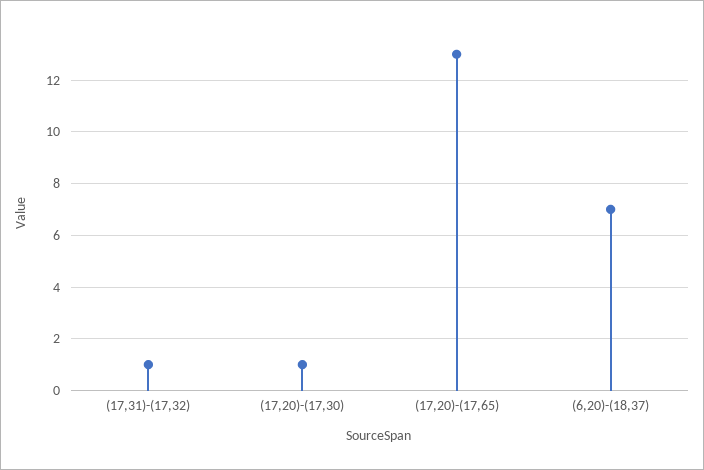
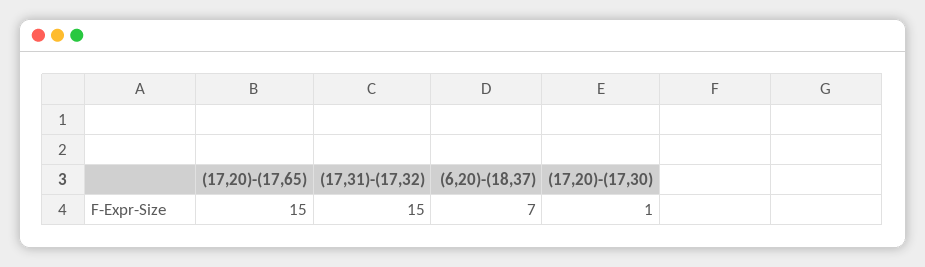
(17,31)-(17,32): 1 -> 15
(17,20)-(17,65): 13 -> 15

